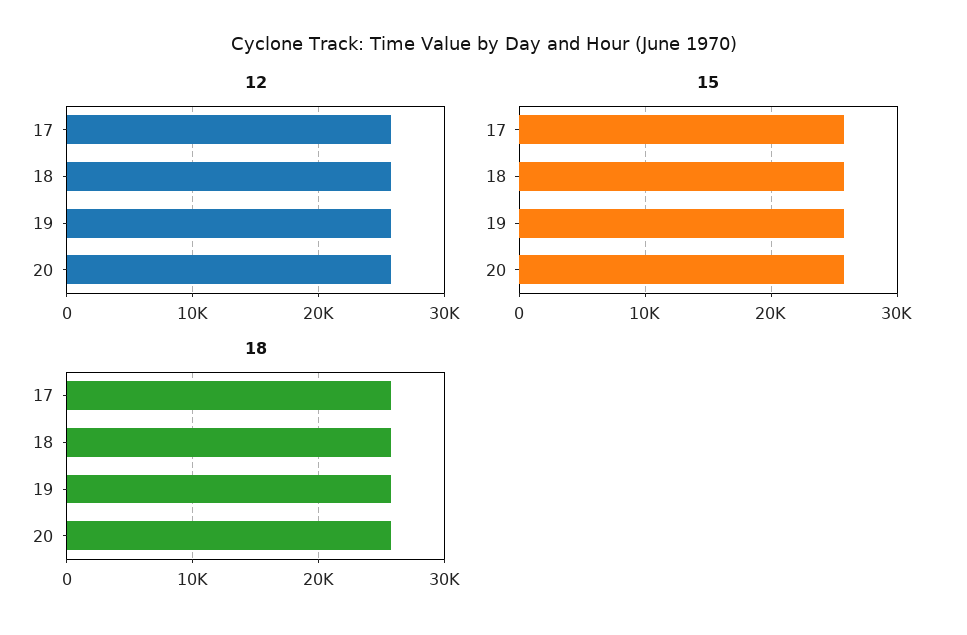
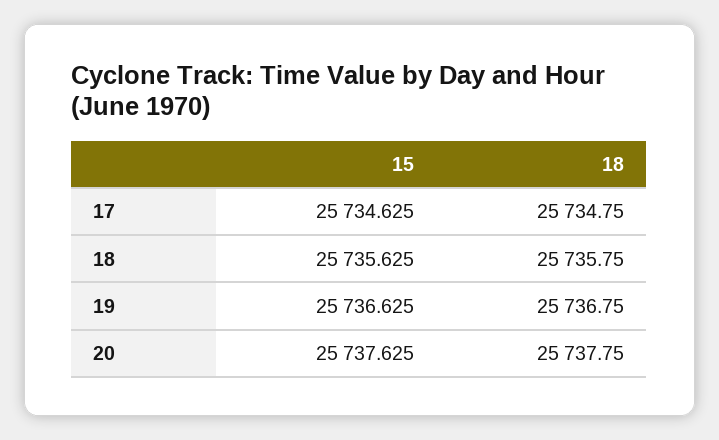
12, 17: 26000 -> none
12, 18: 26000 -> none
12, 19: 26000 -> none
12, 20: 26000 -> none

